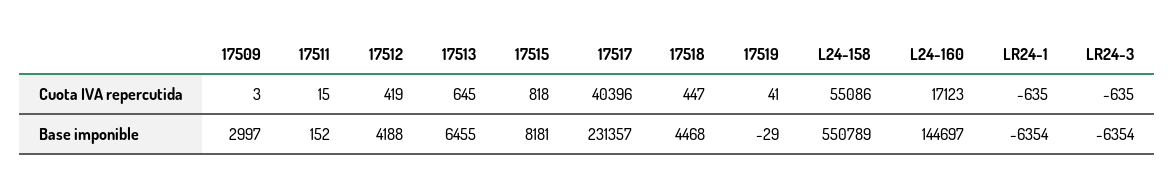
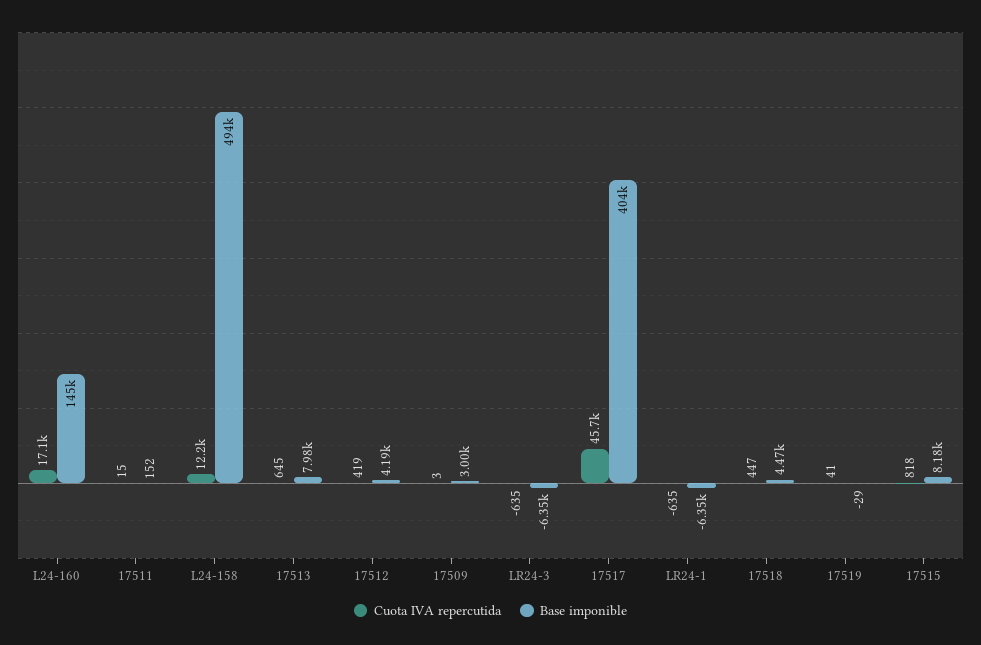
Cuota IVA repercutida, 17517: 40396 -> 45700
Cuota IVA repercutida, L24-158: 55086 -> 12200
Base imponible, 17513: 6455 -> 7980
Base imponible, 17517: 231357 -> 404000
Base imponible, L24-158: 550789 -> 494000

